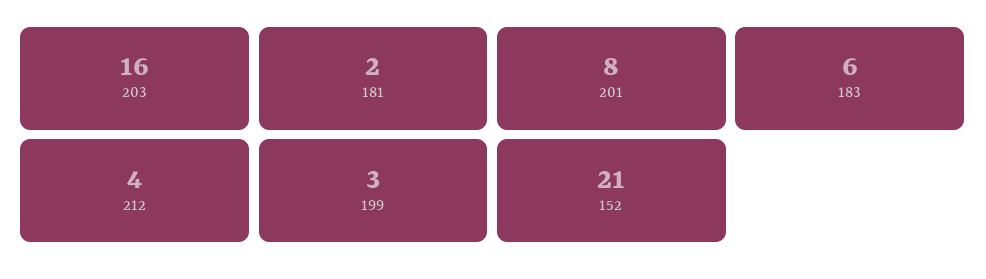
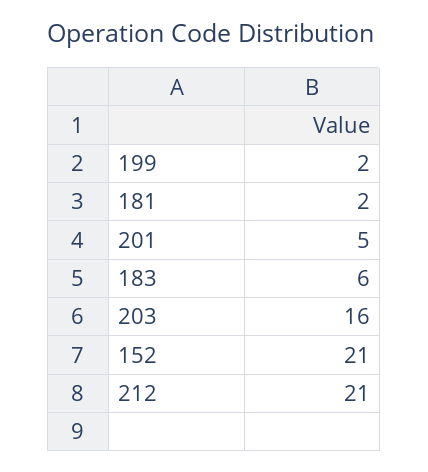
201: 8 -> 5
212: 4 -> 21
199: 3 -> 2

